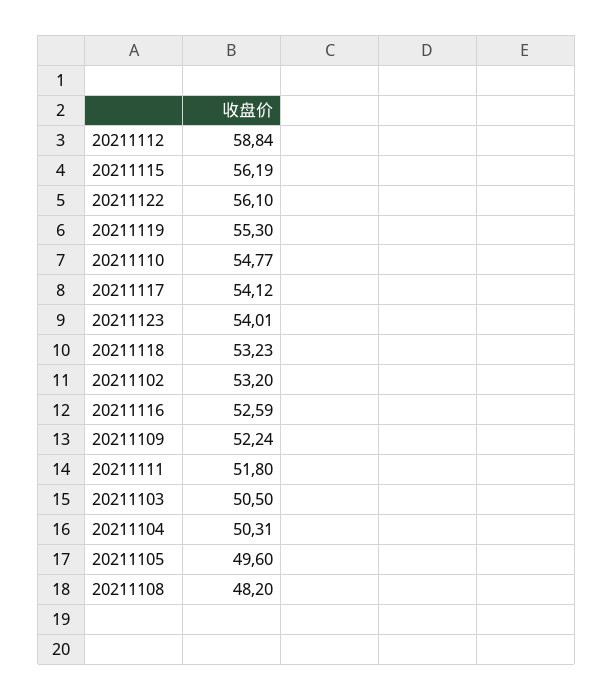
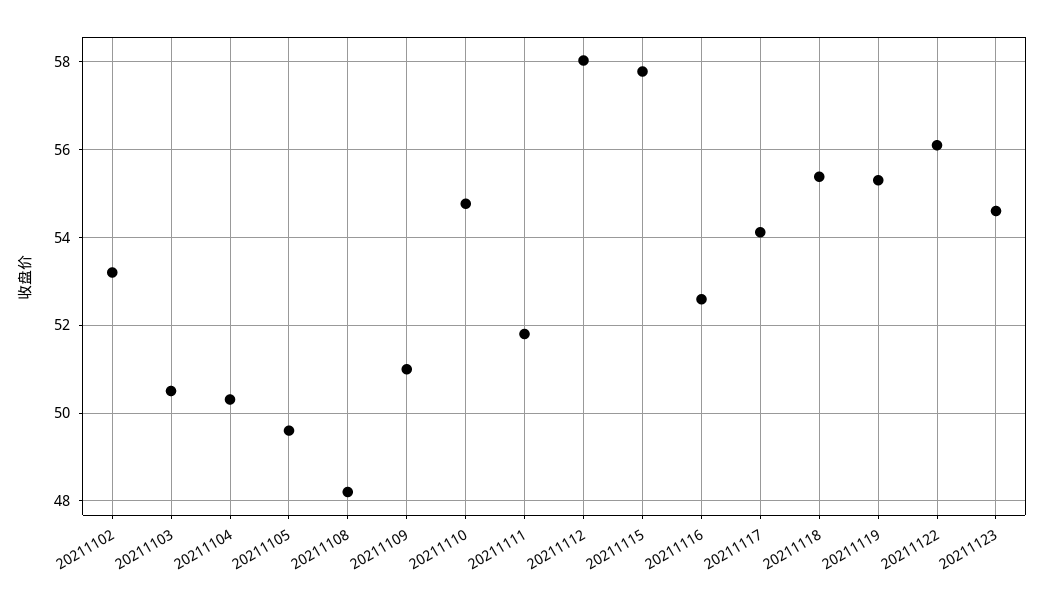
20211112: 58.84 -> 58
20211115: 56.19 -> 57.8
20211123: 54.01 -> 54.6
20211118: 53.23 -> 55.4
20211109: 52.24 -> 51

